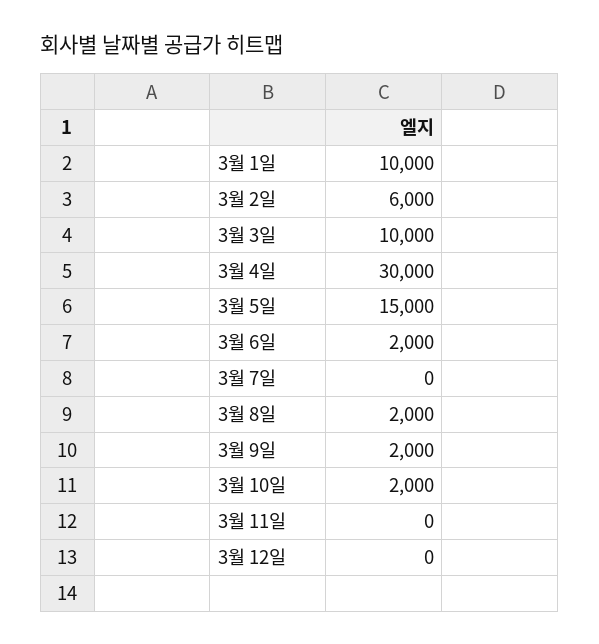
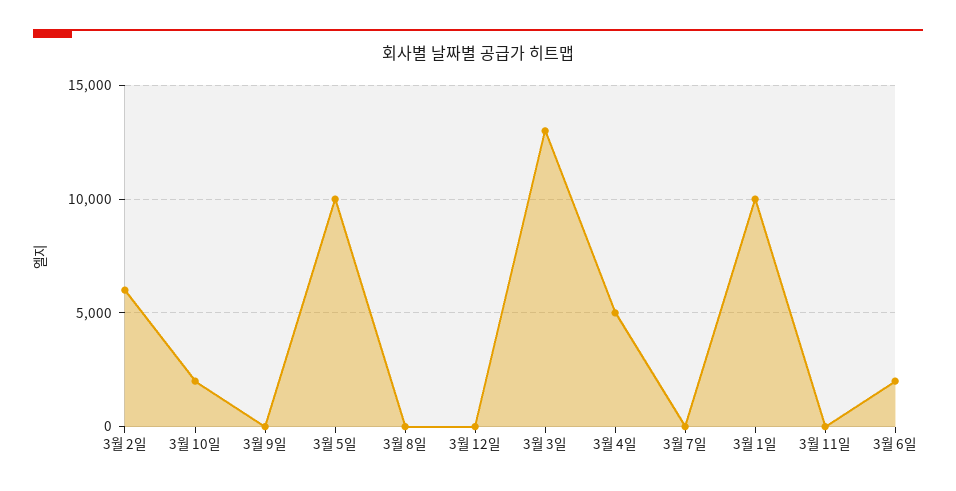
3월 3일: 10000 -> 13000
3월 4일: 30000 -> 5000
3월 5일: 15000 -> 10000
3월 8일: 2000 -> 0
3월 9일: 2000 -> 0

